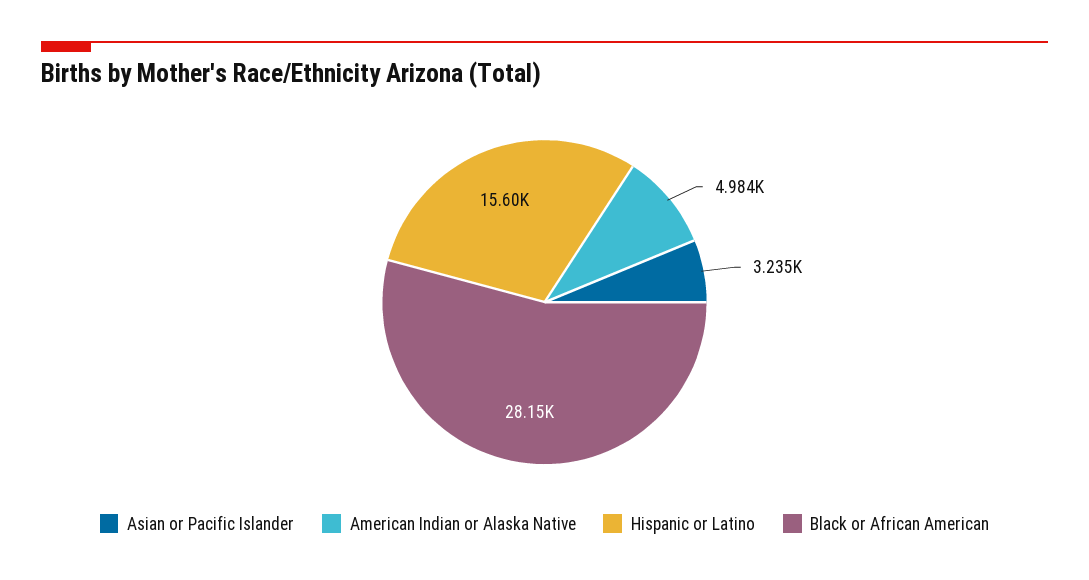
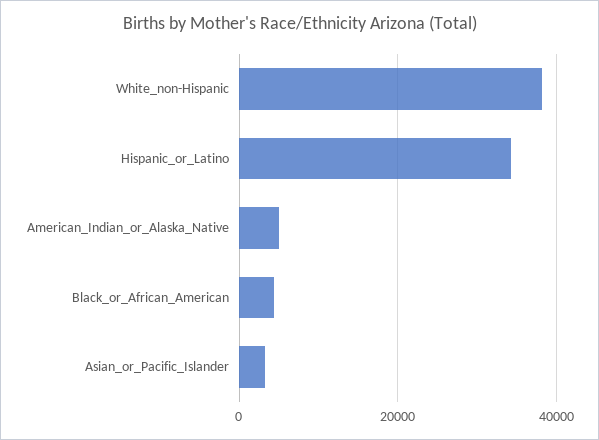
Hispanic or Latino: 15600 -> 34000
Black or African American: 28150 -> 4000
White_non-Hispanic: none -> 38000

